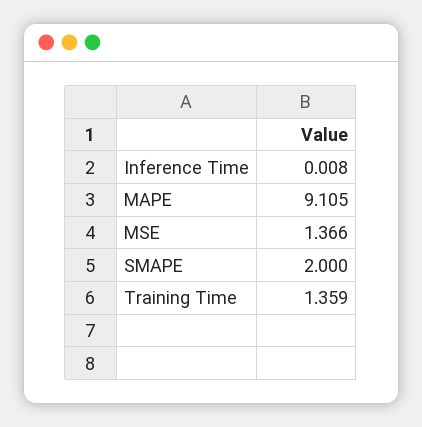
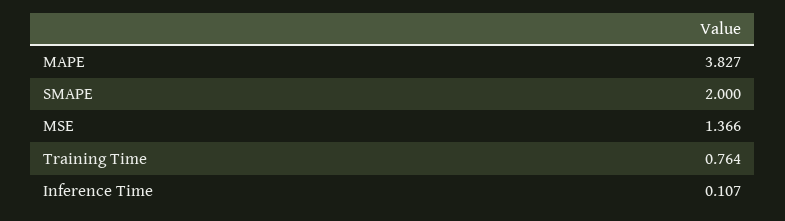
Inference Time: 0.008 -> 0.107
MAPE: 9.105 -> 3.827
Training Time: 1.359 -> 0.764

